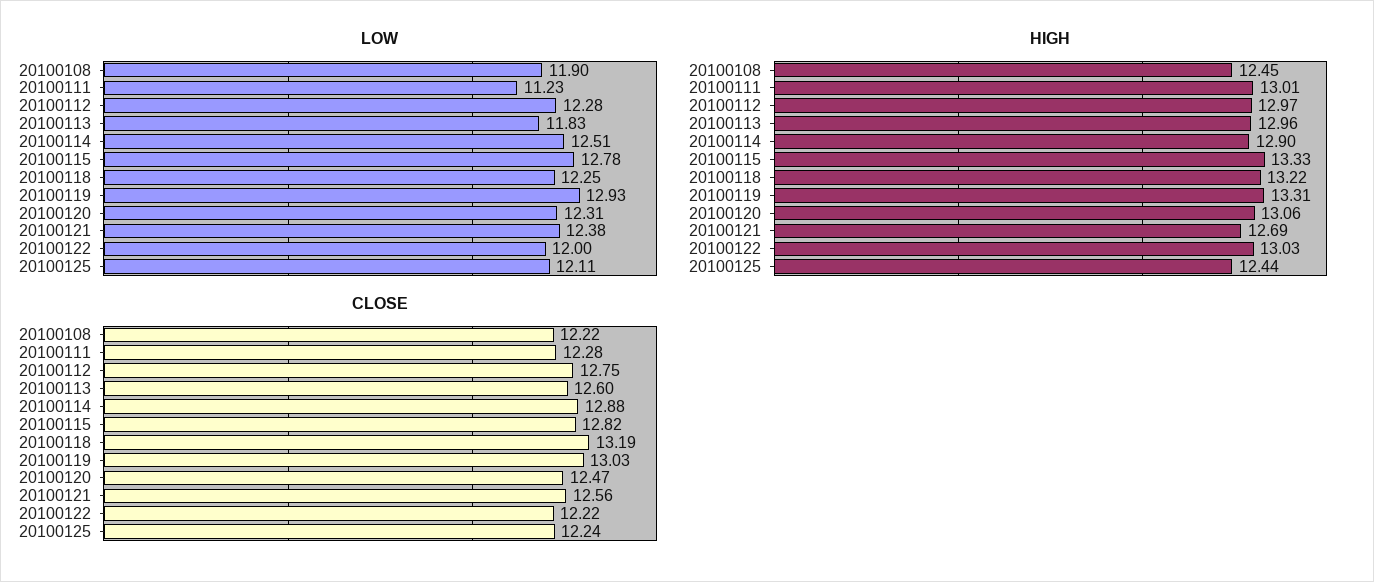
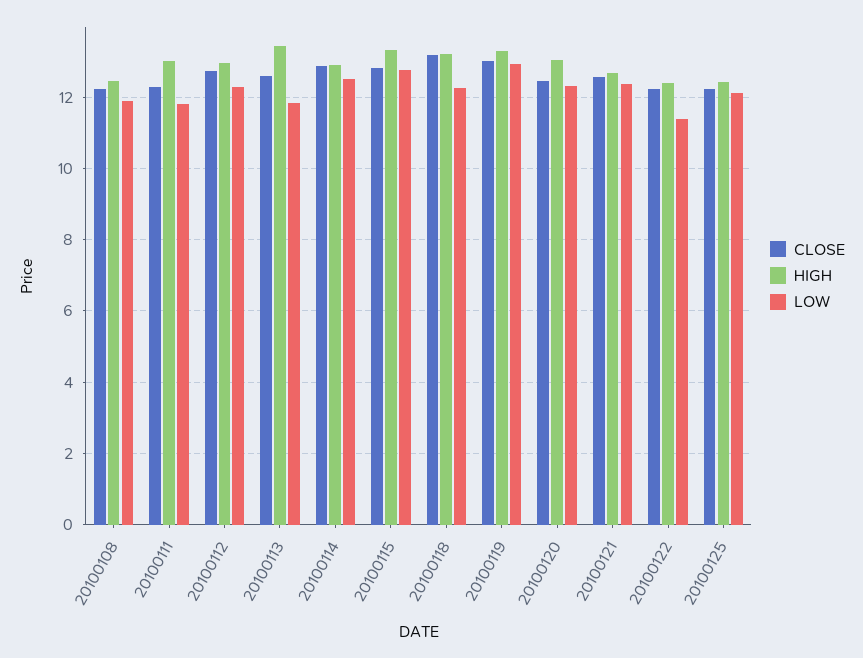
LOW, 20100111: 11.23 -> 11.8
LOW, 20100122: 12 -> 11.4
HIGH, 20100113: 12.96 -> 13.4
HIGH, 20100122: 13.03 -> 12.4

